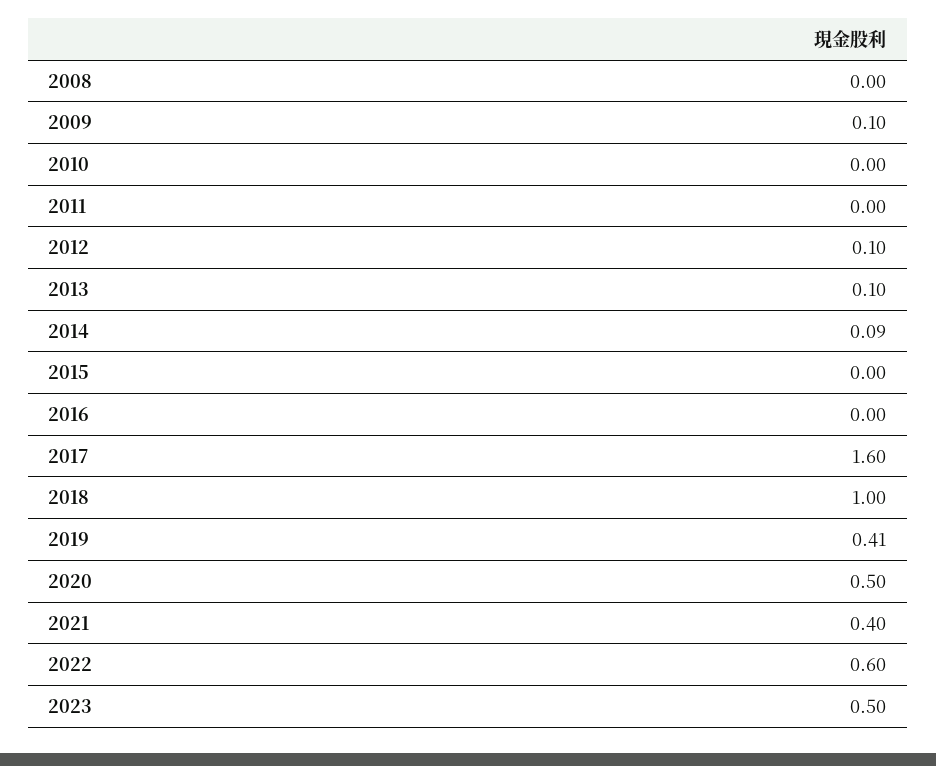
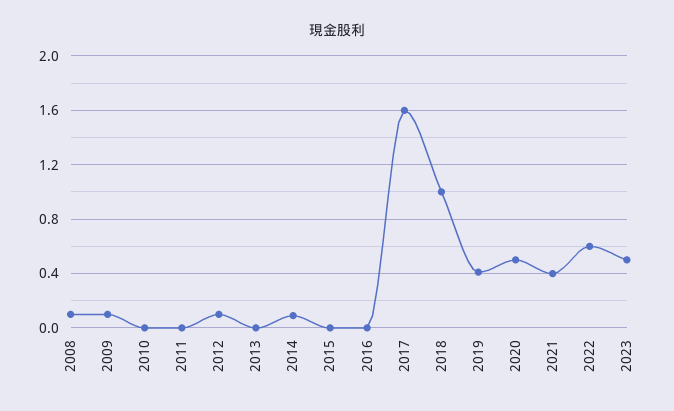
2008: 0 -> 0.1
2013: 0.1 -> 0

